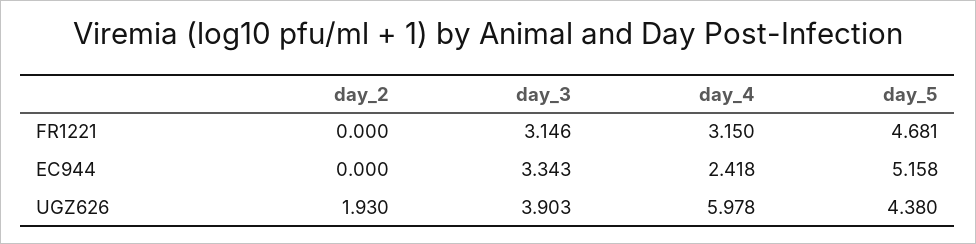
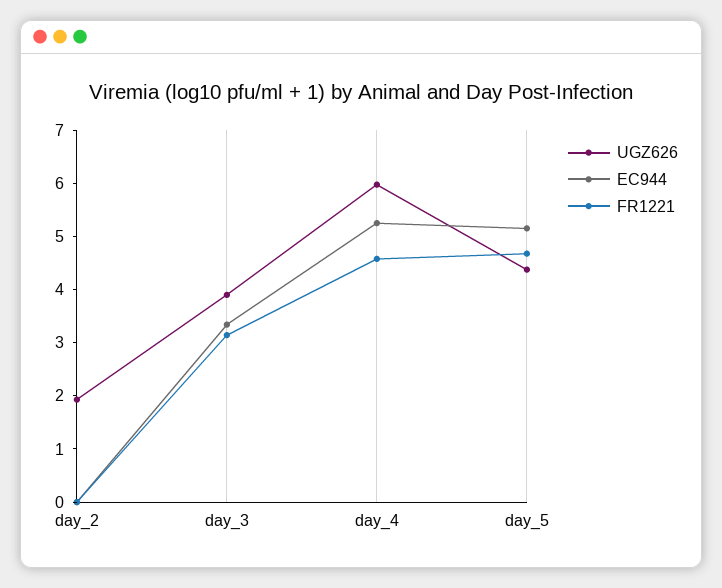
FR1221, day_4: 3.15 -> 4.6
EC944, day_4: 2.418 -> 5.2

